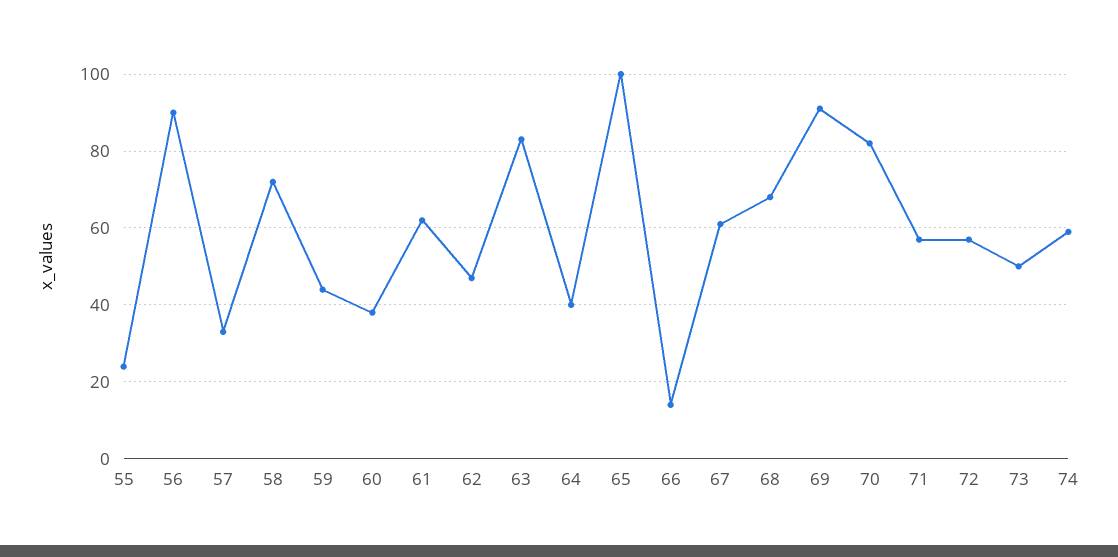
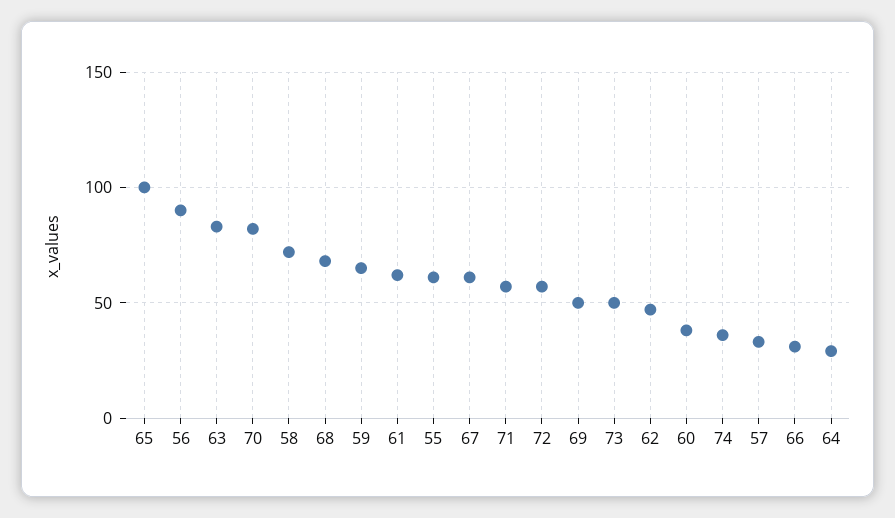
55: 25 -> 60
59: 45 -> 65
64: 40 -> 30
66: 15 -> 30
69: 90 -> 50
74: 60 -> 35

